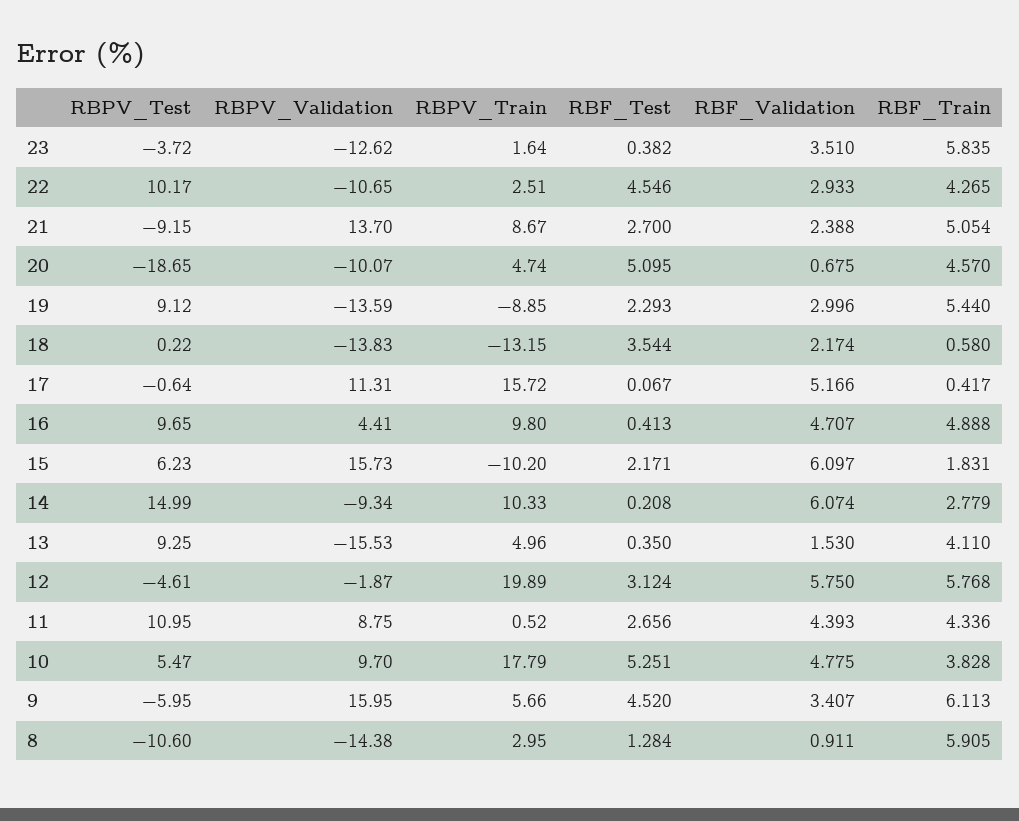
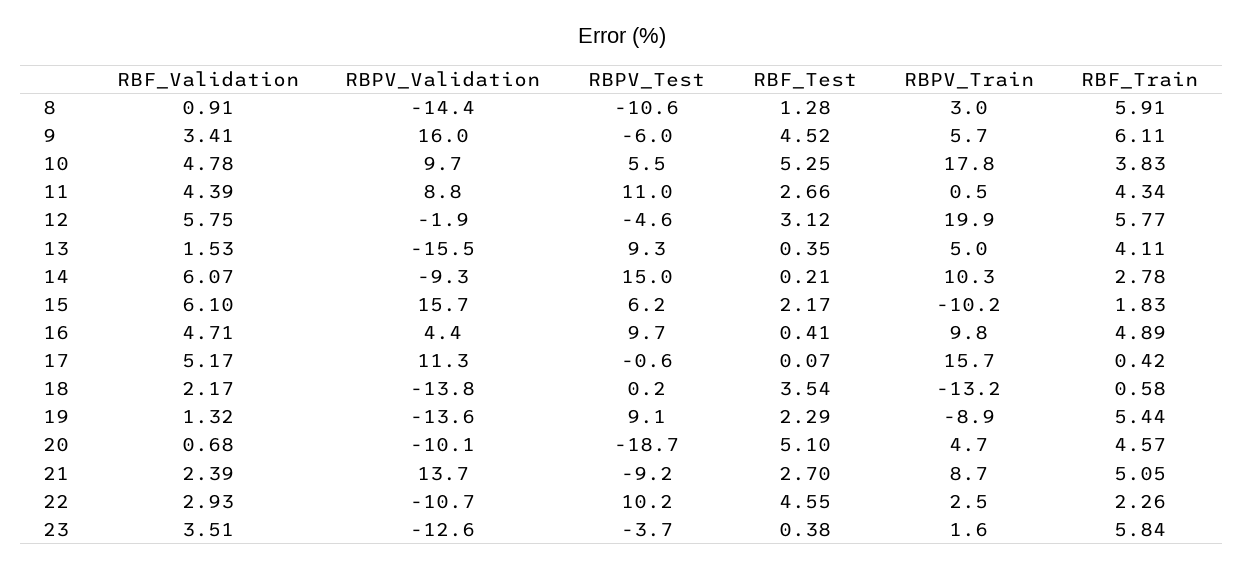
RBF_Train, 22: 4.265 -> 2.26
RBF_Validation, 19: 2.996 -> 1.32

